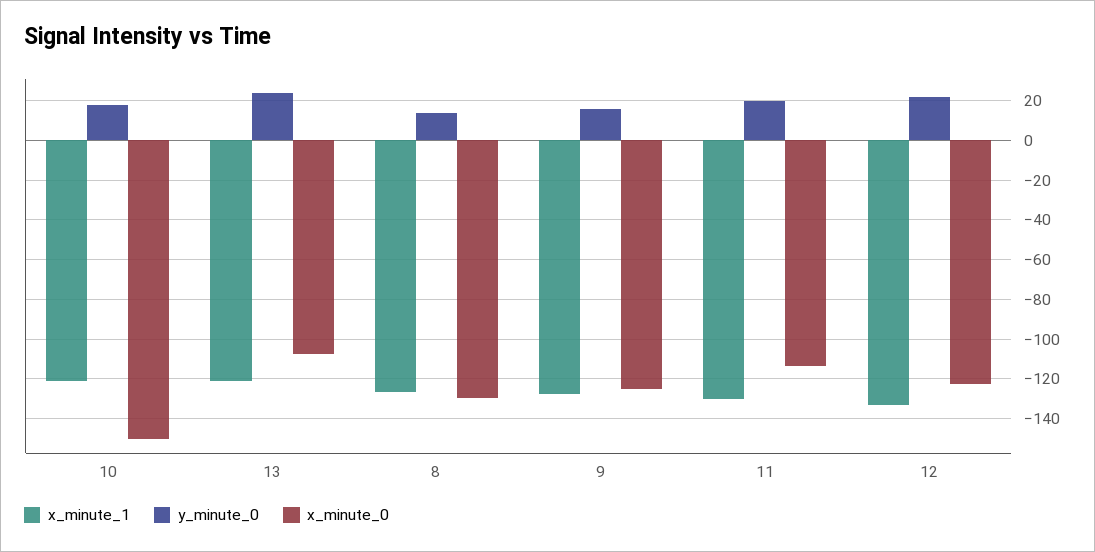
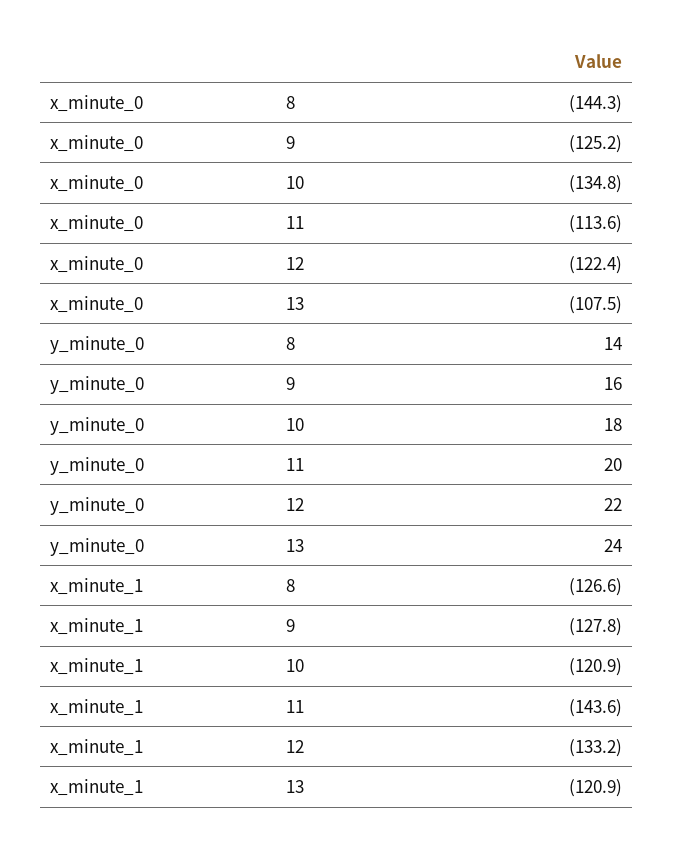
x_minute_0, 10: -150 -> -134.8
x_minute_0, 8: -130 -> -144.3
x_minute_1, 11: -130 -> -143.6

